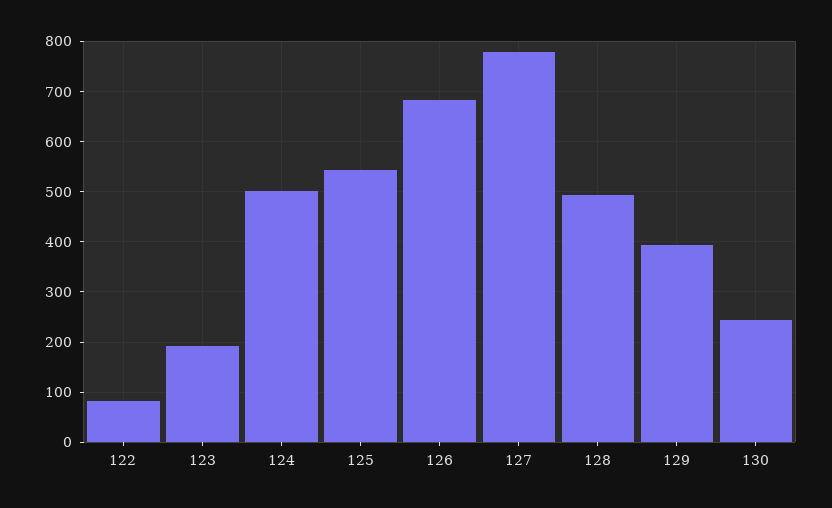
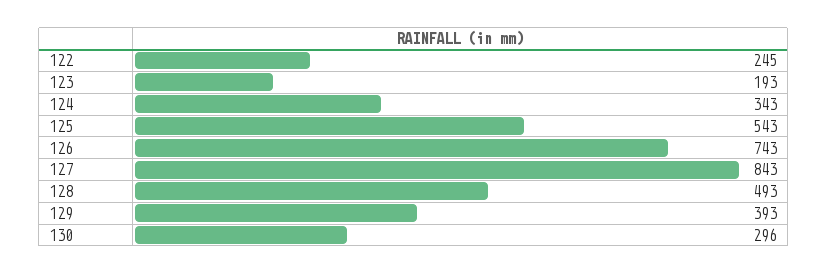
122: 80 -> 245
124: 500 -> 343
126: 680 -> 743
127: 780 -> 843
130: 240 -> 296

